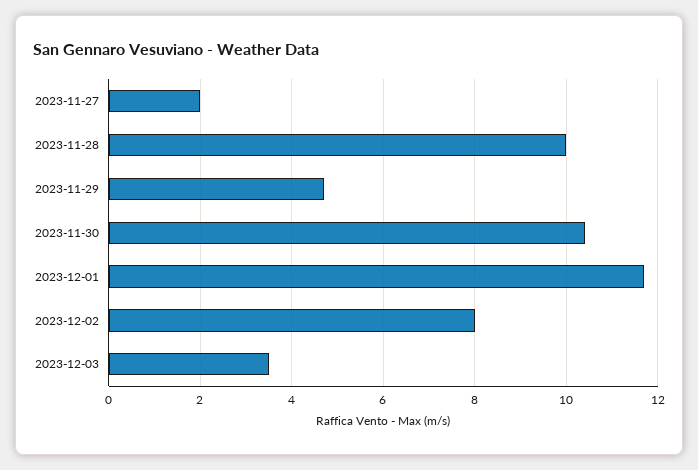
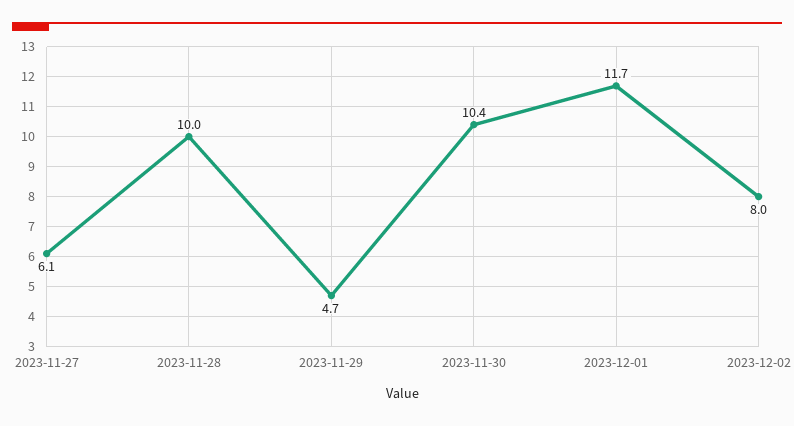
2023-11-27: 2 -> 6.1
2023-12-03: 3.5 -> none

